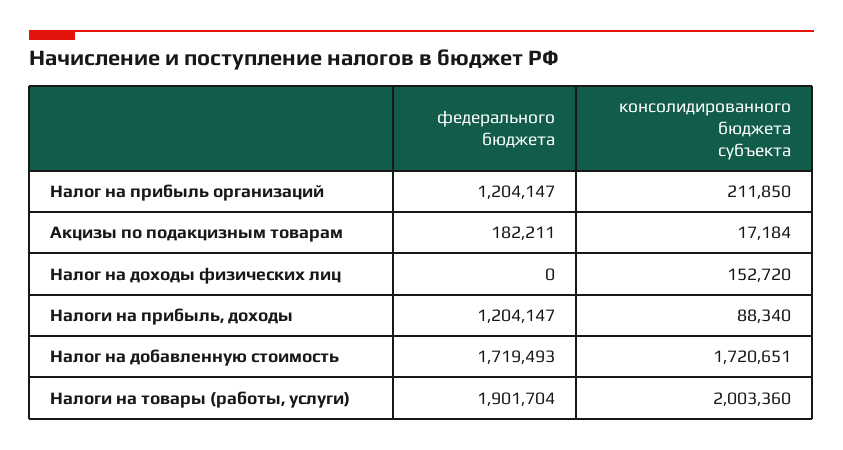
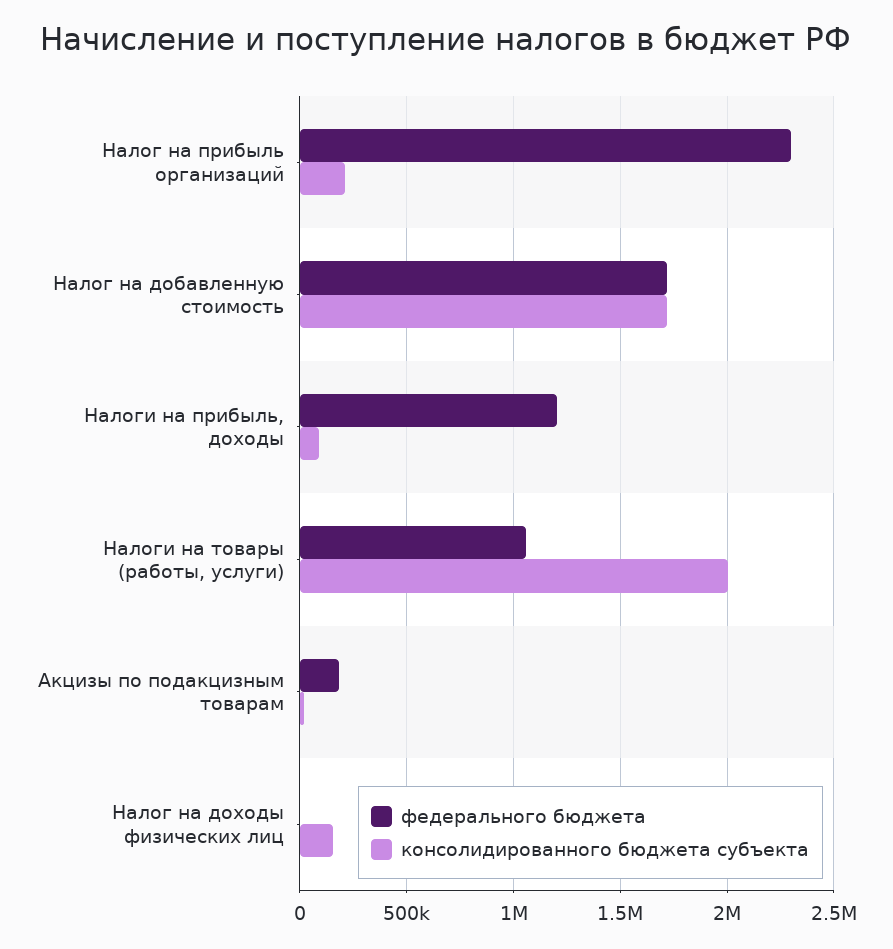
федерального бюджета, Налог на прибыль организаций: 1204147 -> 2300000
федерального бюджета, Налоги на товары (работы, услуги): 1901704 -> 1050000

